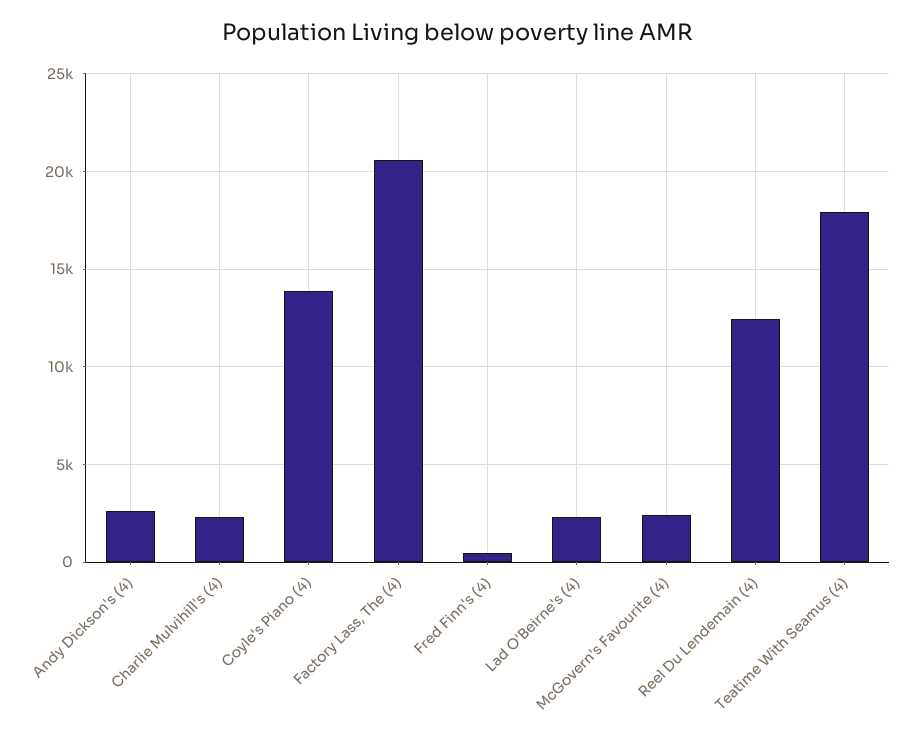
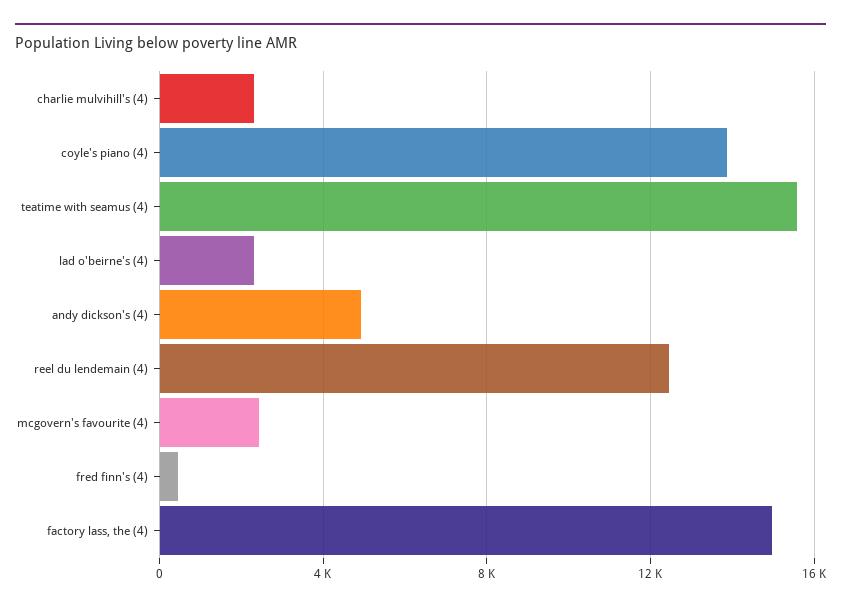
Andy Dickson's (4): 2500 -> 5000
Factory Lass, The (4): 20500 -> 15000
Teatime With Seamus (4): 18000 -> 15500

